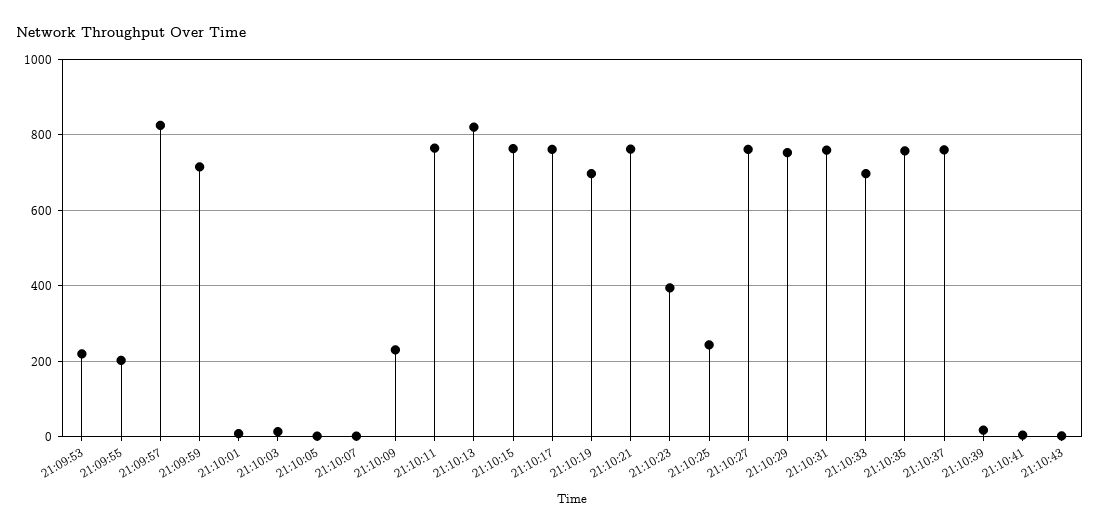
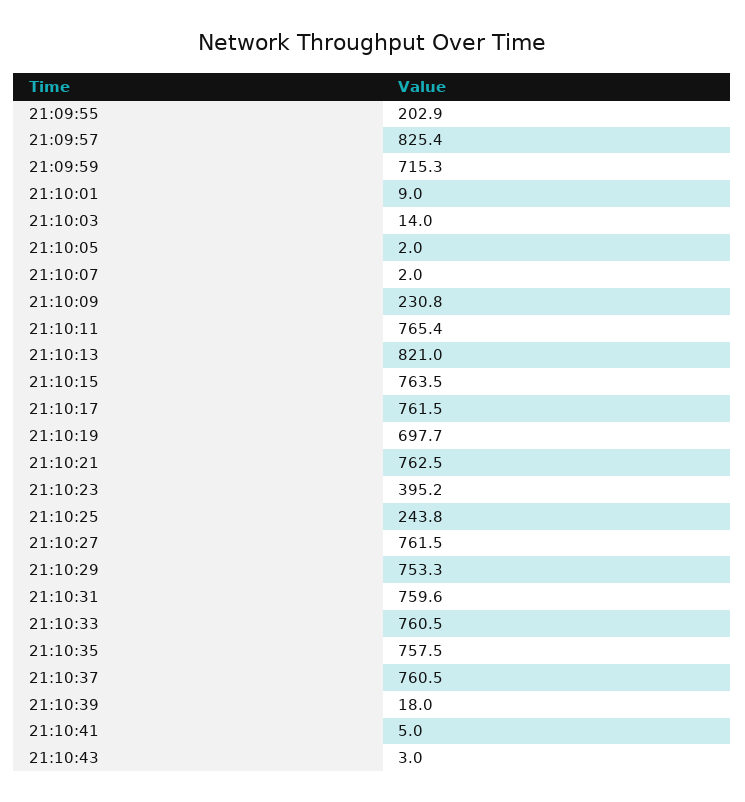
21:09:53: 220 -> none
21:10:33: 700 -> 760.5

